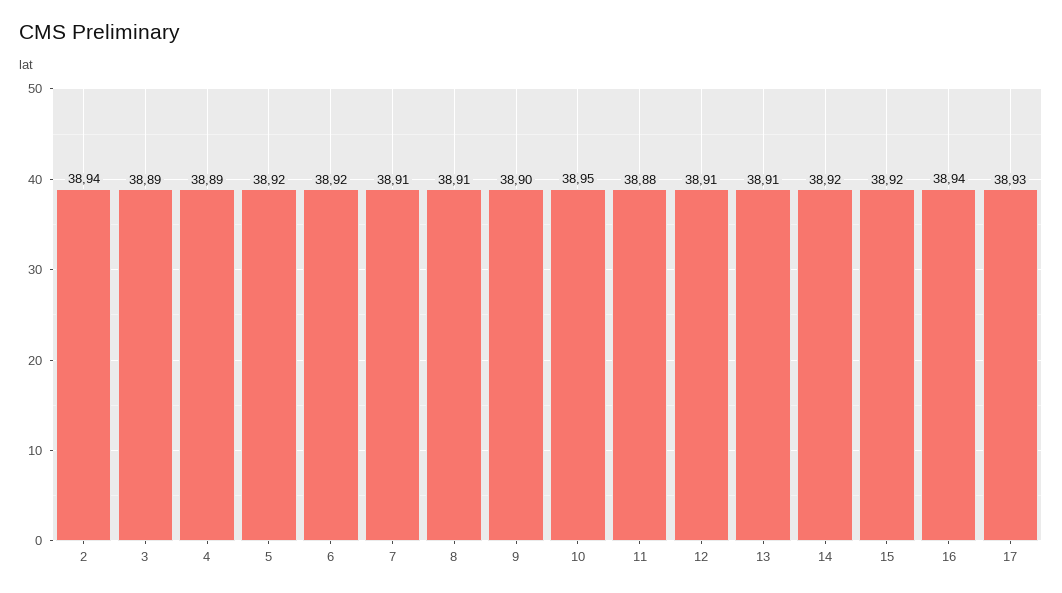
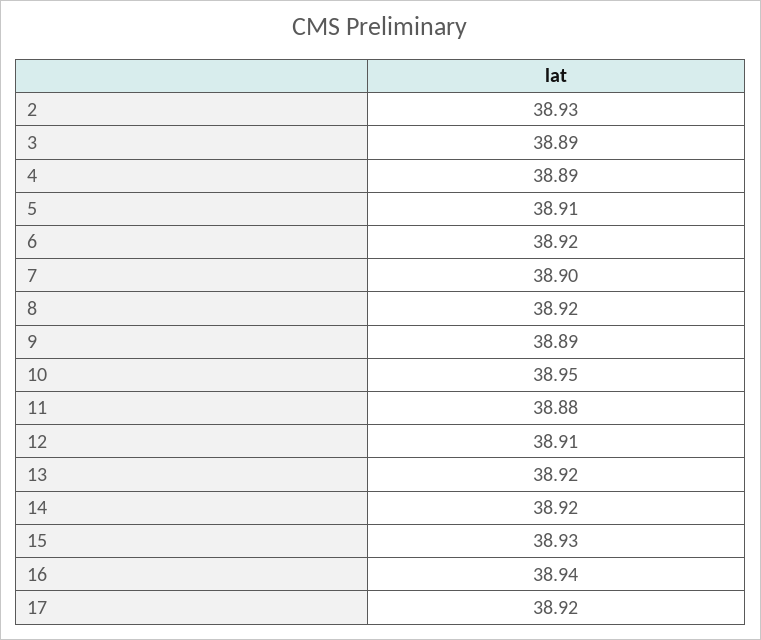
2: 38.94 -> 38.93
5: 38.92 -> 38.91
7: 38.91 -> 38.9
8: 38.91 -> 38.92
9: 38.9 -> 38.89
13: 38.91 -> 38.92
15: 38.92 -> 38.93
17: 38.93 -> 38.92

